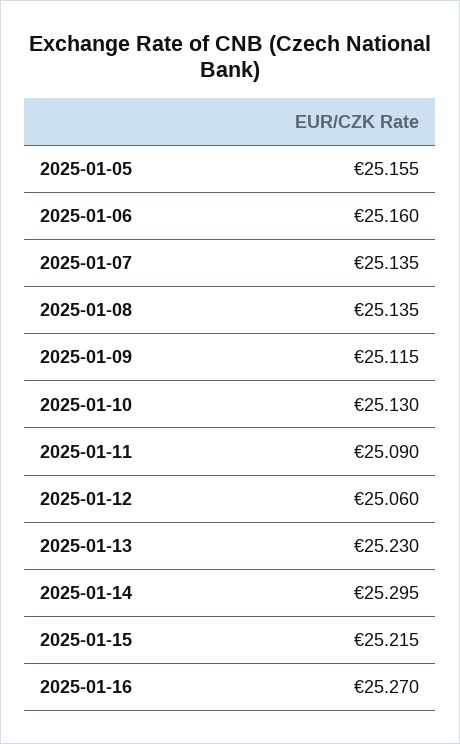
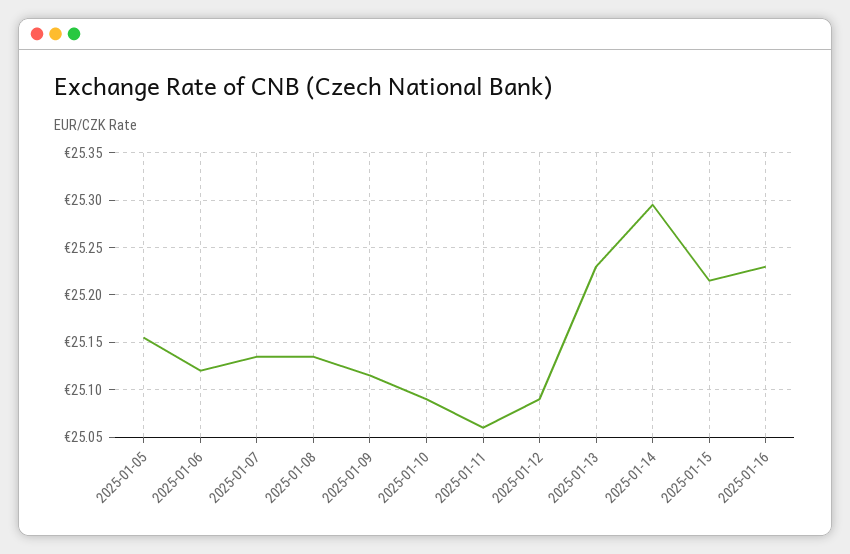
2025-01-06: 25.16 -> 25.12
2025-01-10: 25.13 -> 25.09
2025-01-11: 25.09 -> 25.06
2025-01-12: 25.06 -> 25.09
2025-01-16: 25.27 -> 25.23

